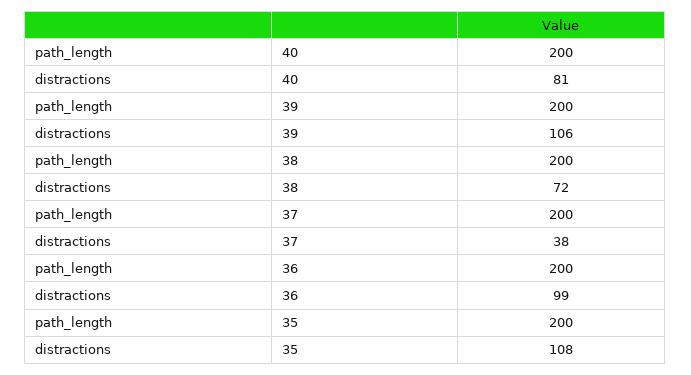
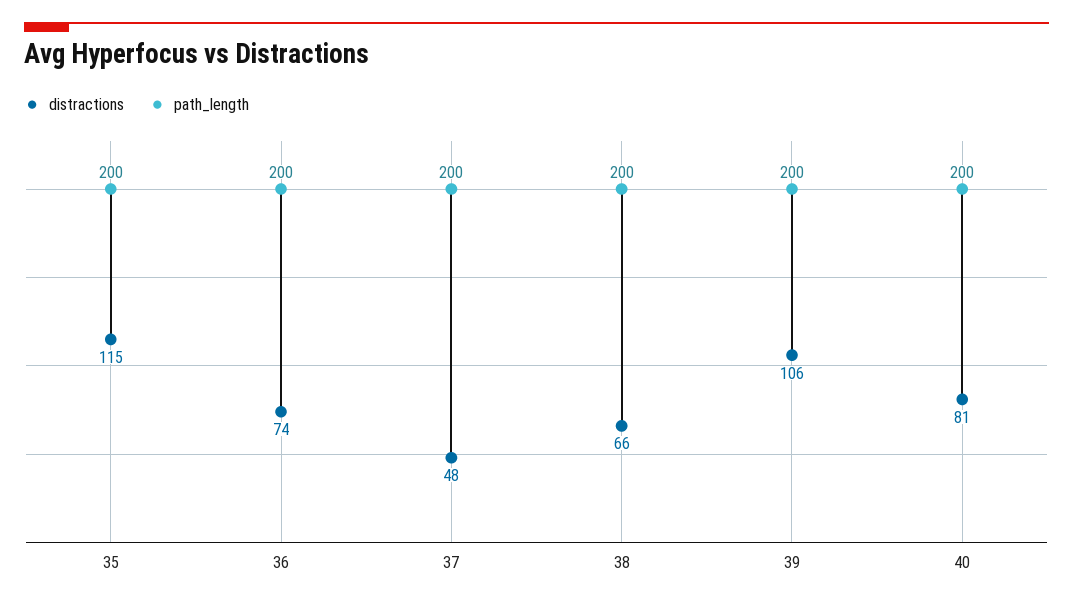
distractions, 38: 72 -> 66
distractions, 37: 38 -> 48
distractions, 36: 99 -> 74
distractions, 35: 108 -> 115

